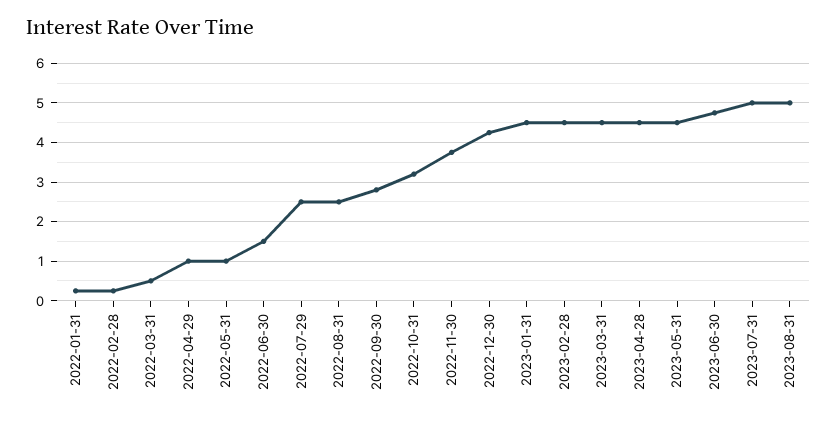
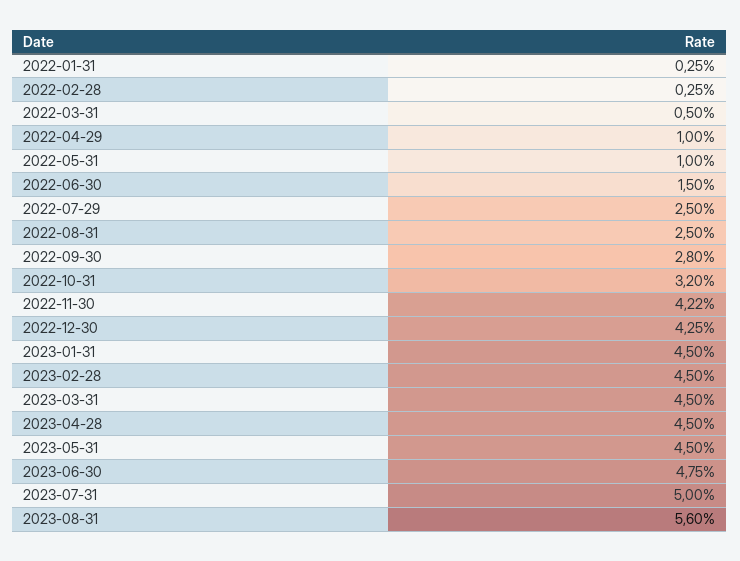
2022-11-30: 3.8 -> 4.22
2023-08-31: 5 -> 5.6

